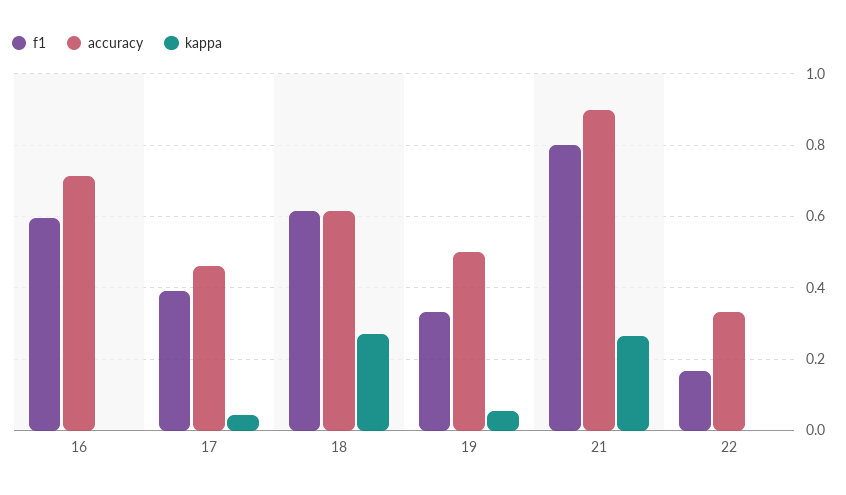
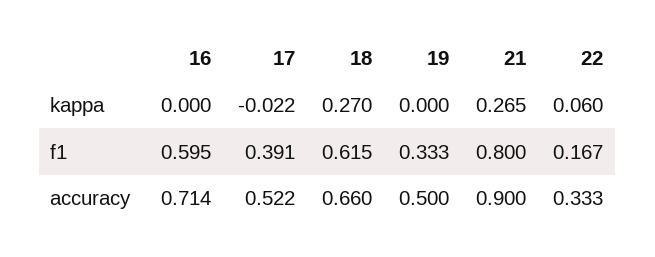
accuracy, 17: 0.46 -> 0.522
kappa, 17: 0.04 -> -0.022
accuracy, 18: 0.62 -> 0.66
kappa, 19: 0.06 -> 0
kappa, 22: 0 -> 0.06

